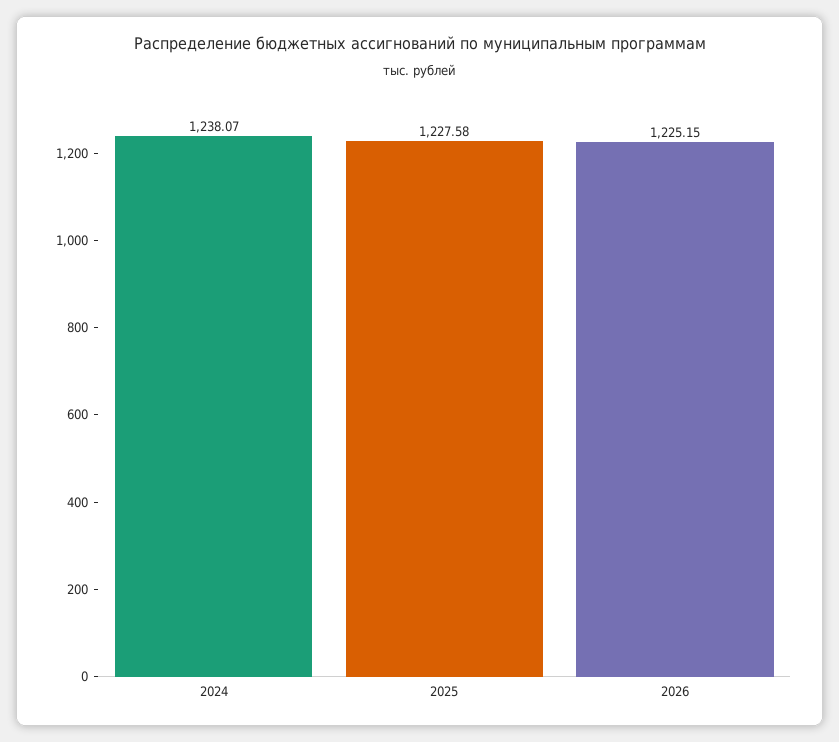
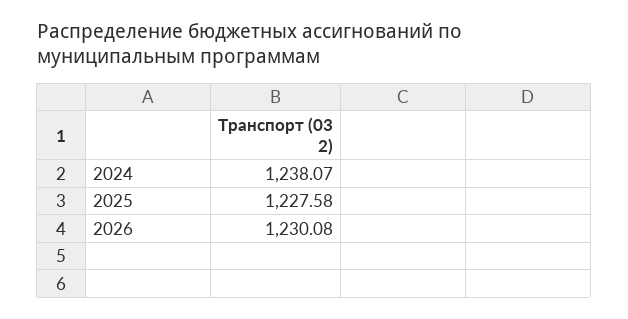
2026: 1225.15 -> 1230.08

